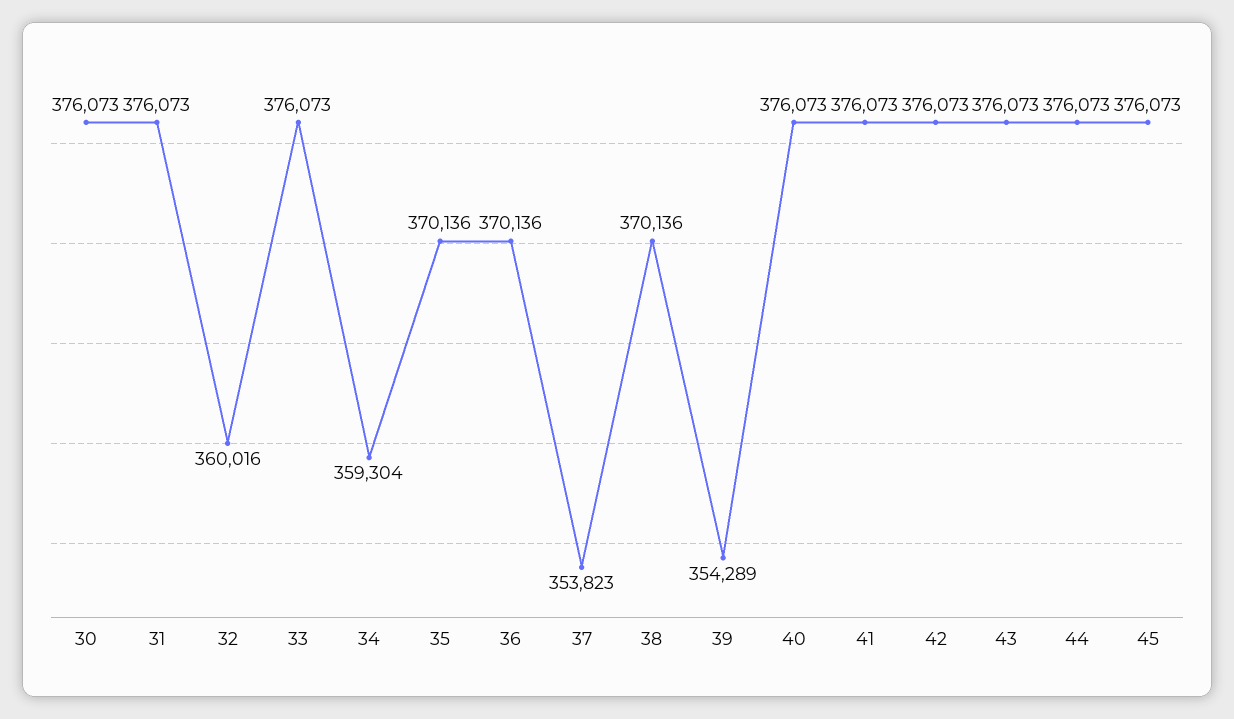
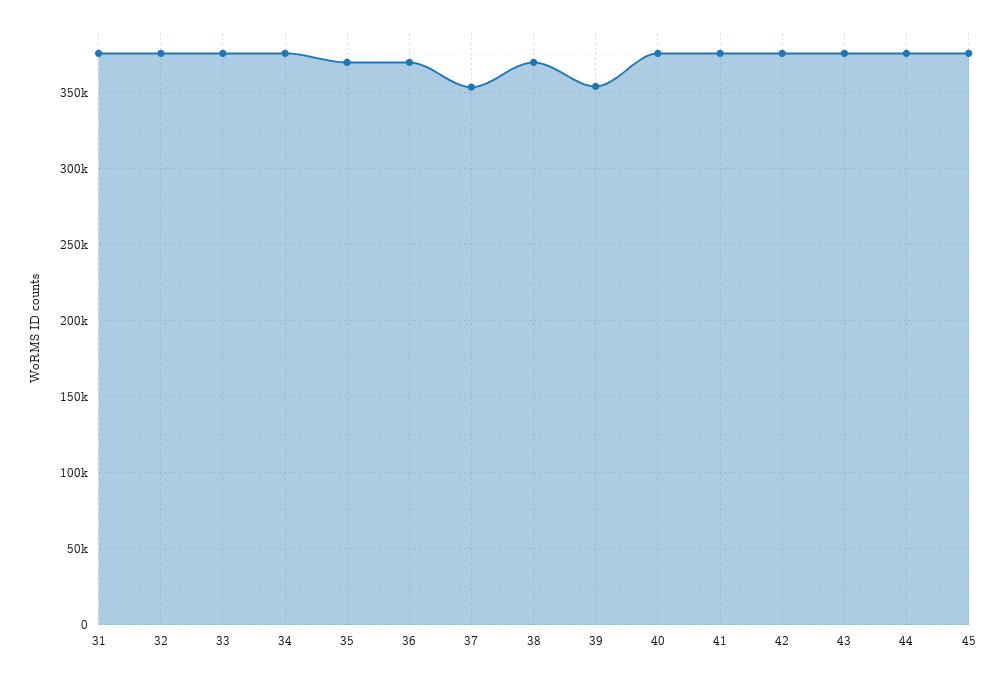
30: 376073 -> none
32: 360016 -> 375000
34: 359304 -> 375000

